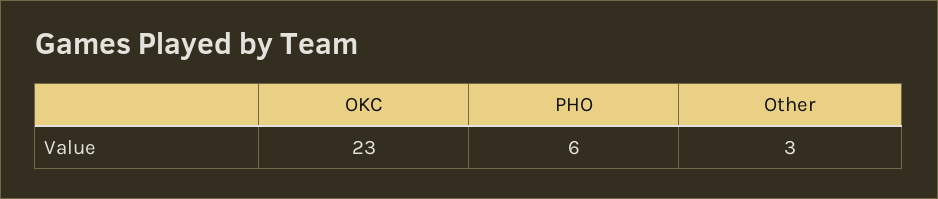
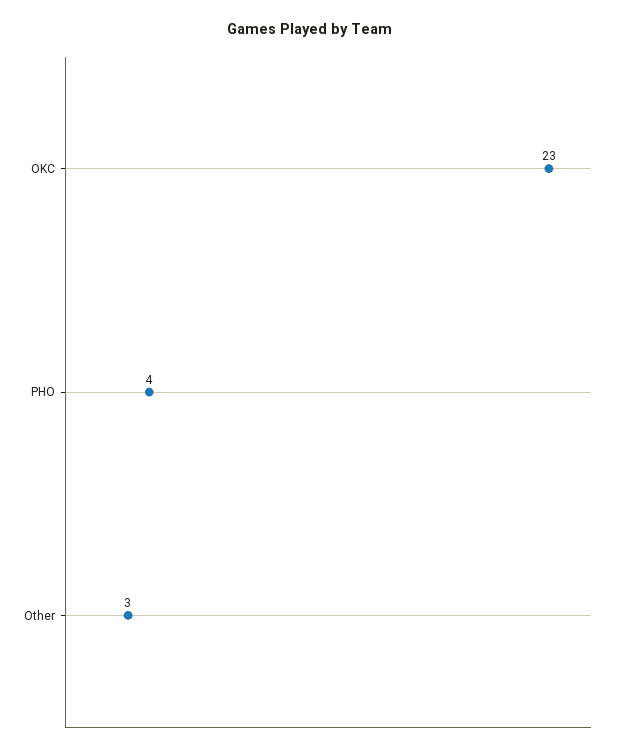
PHO: 6 -> 4

